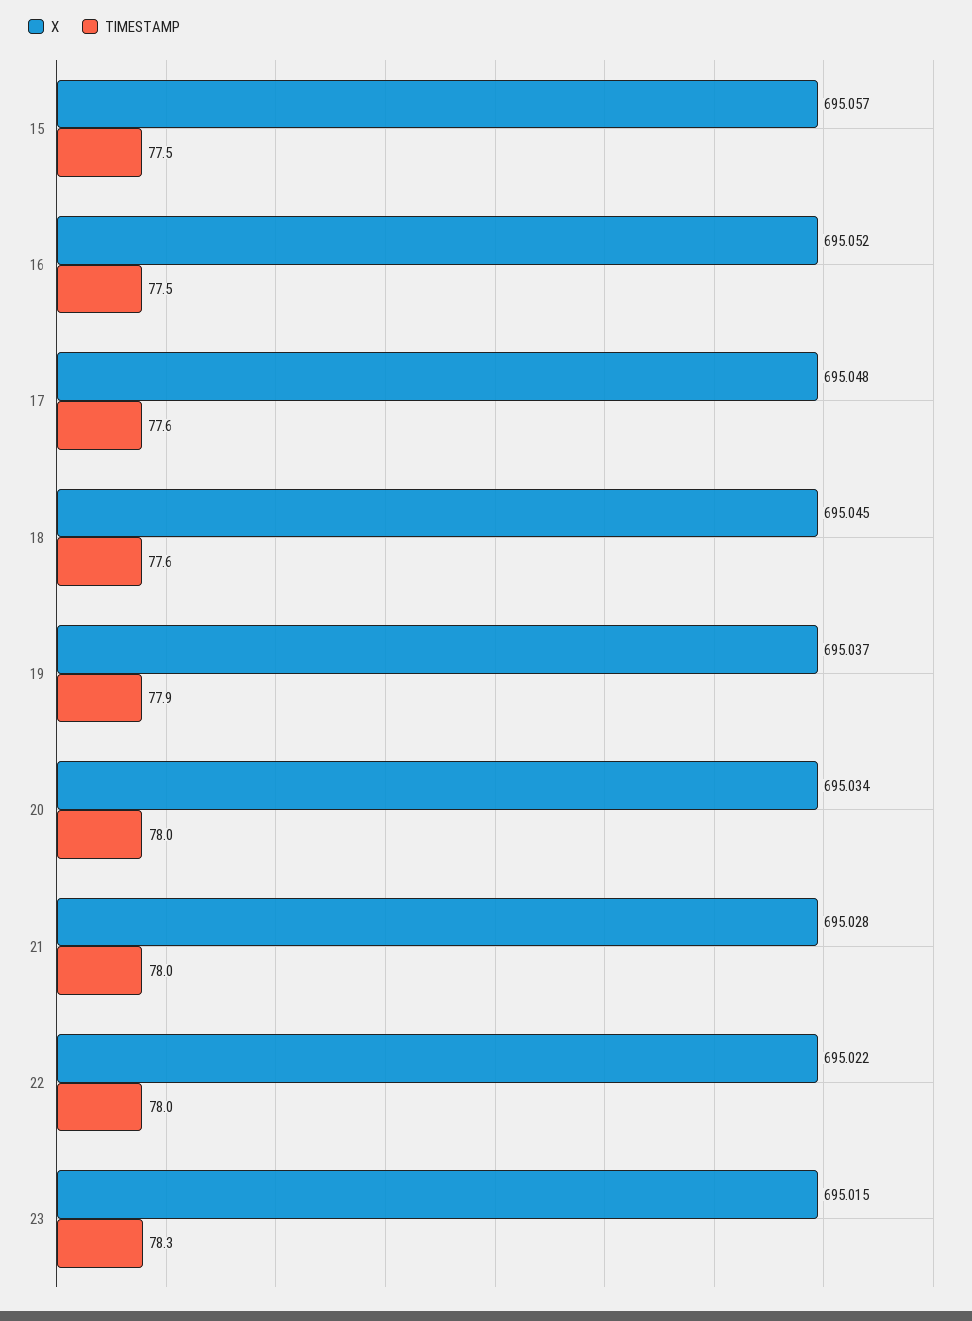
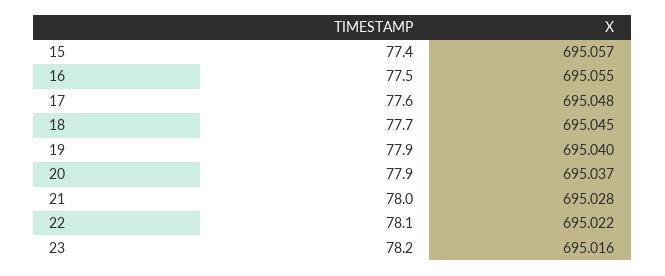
TIMESTAMP, 15: 77.5 -> 77.4
X, 16: 695.052 -> 695.055
TIMESTAMP, 18: 77.6 -> 77.7
X, 19: 695.037 -> 695.04
X, 20: 695.034 -> 695.037
TIMESTAMP, 20: 78 -> 77.9
TIMESTAMP, 22: 78 -> 78.1
X, 23: 695.015 -> 695.016
TIMESTAMP, 23: 78.3 -> 78.2

